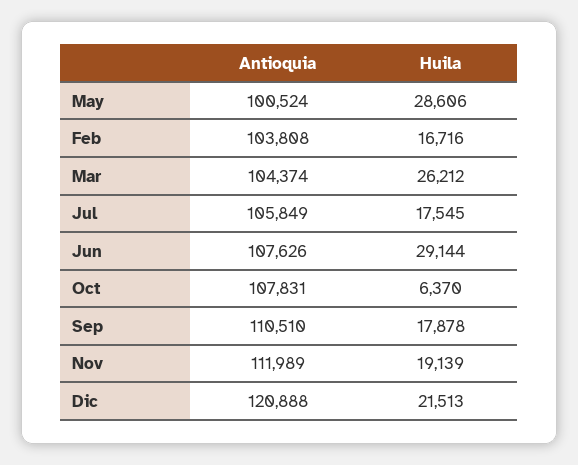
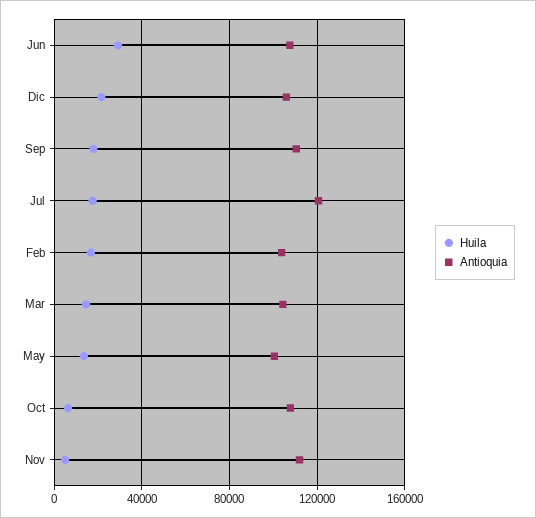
Huila, May: 28606 -> 15000
Huila, Mar: 26212 -> 15000
Antioquia, Jul: 105849 -> 120000
Huila, Nov: 19139 -> 5000
Antioquia, Dic: 120888 -> 105000

